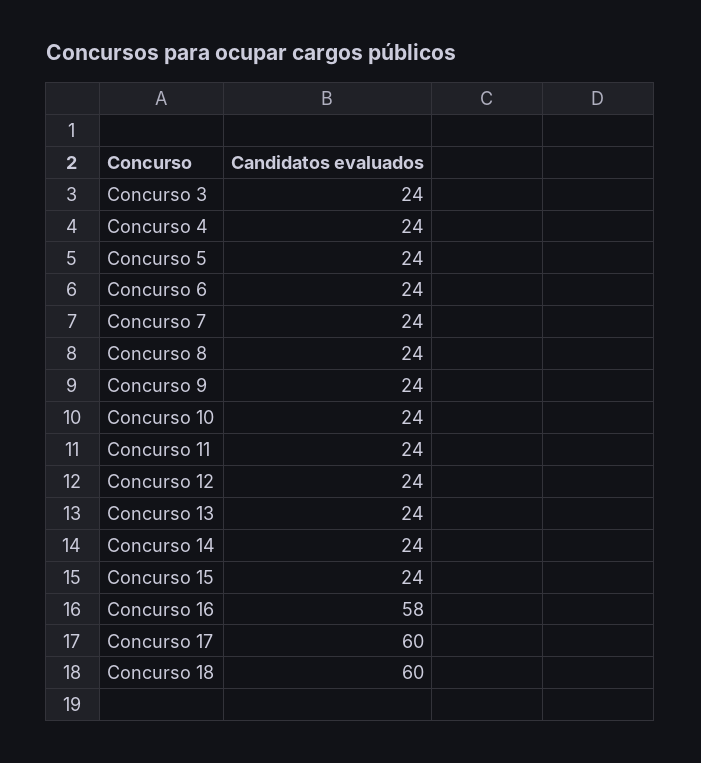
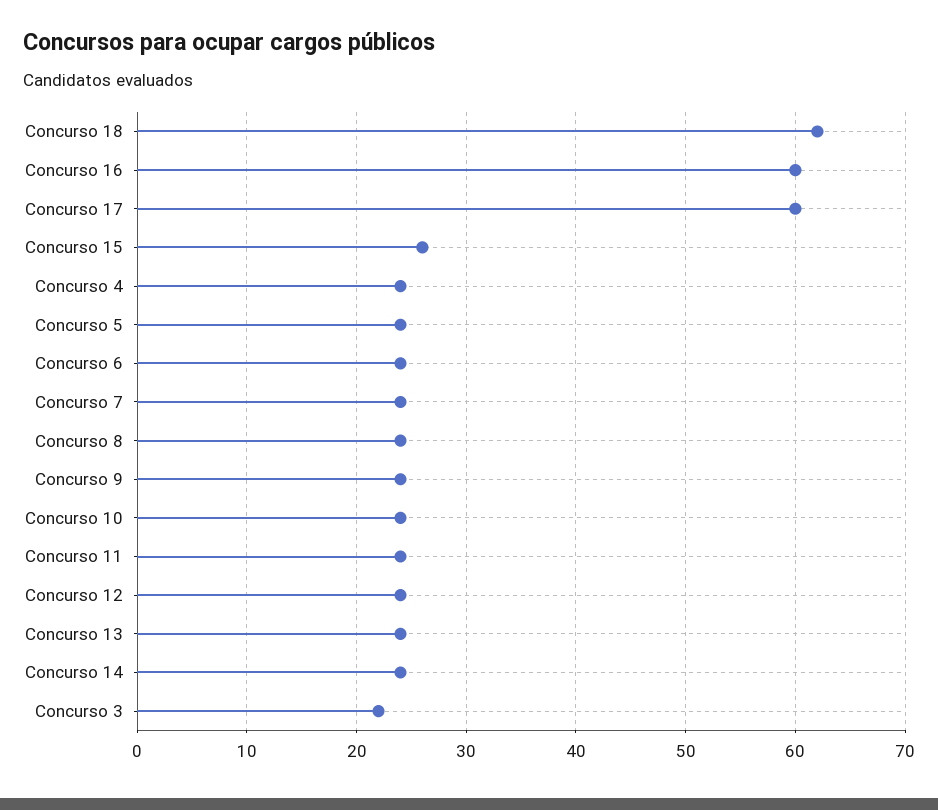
Concurso 3: 24 -> 22
Concurso 15: 24 -> 26
Concurso 16: 58 -> 60
Concurso 18: 60 -> 62

